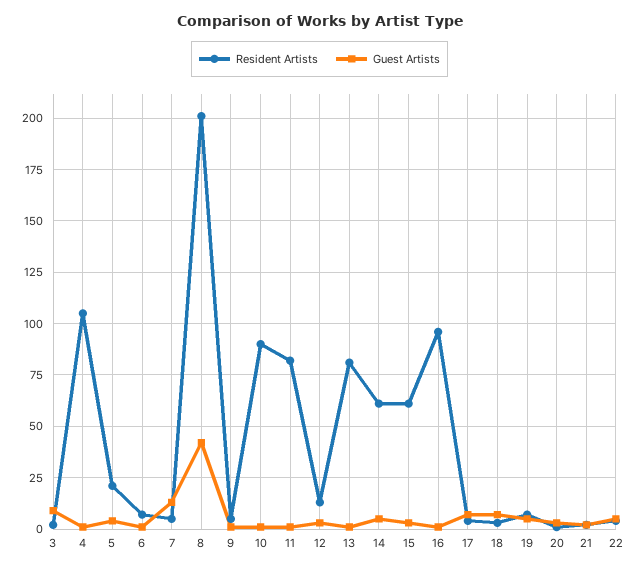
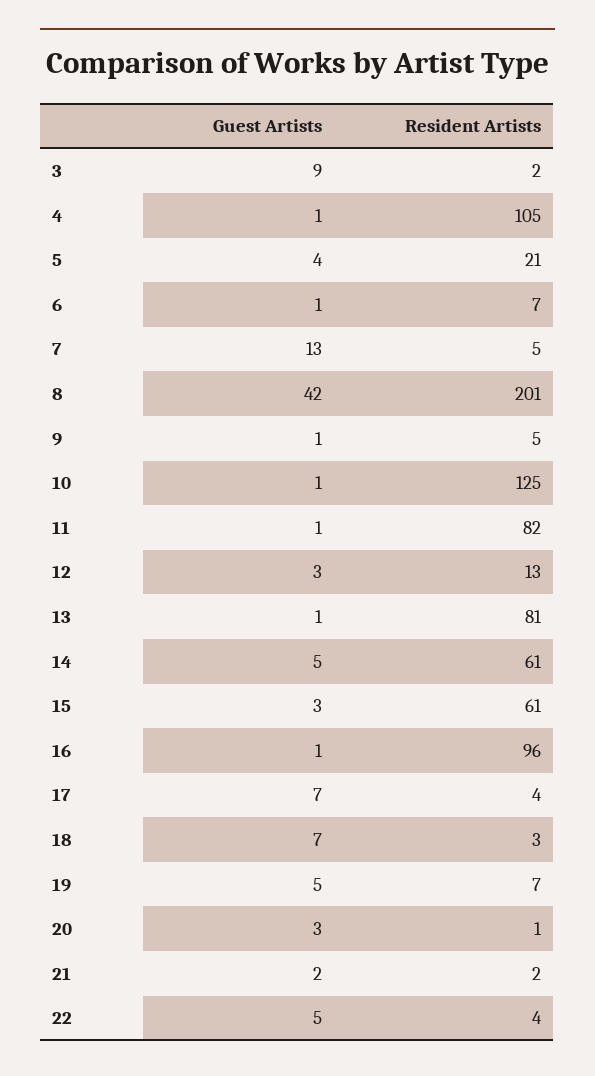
Resident Artists, 10: 90 -> 125

